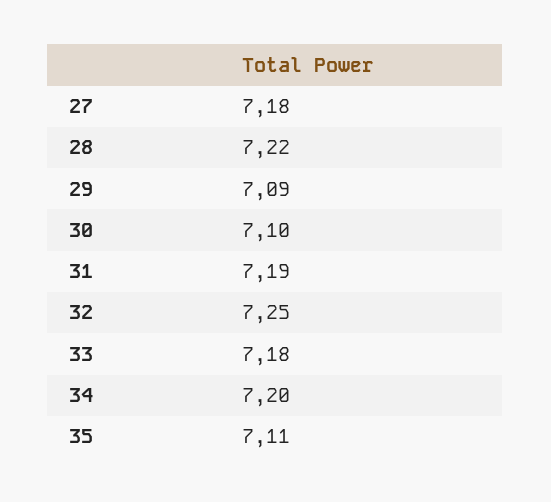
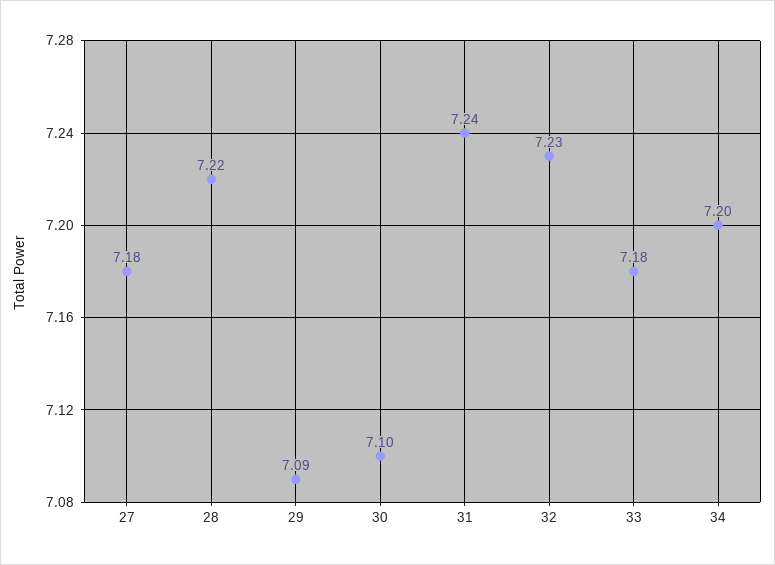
31: 7.19 -> 7.24
32: 7.25 -> 7.23
35: 7.11 -> none

